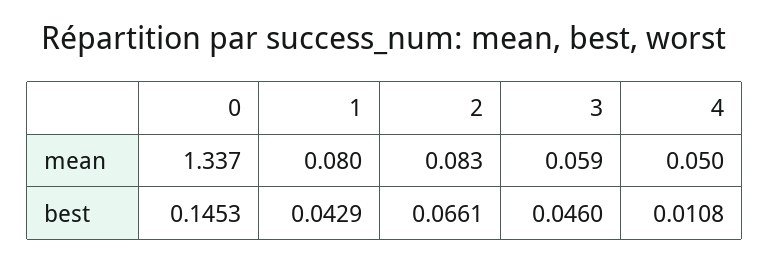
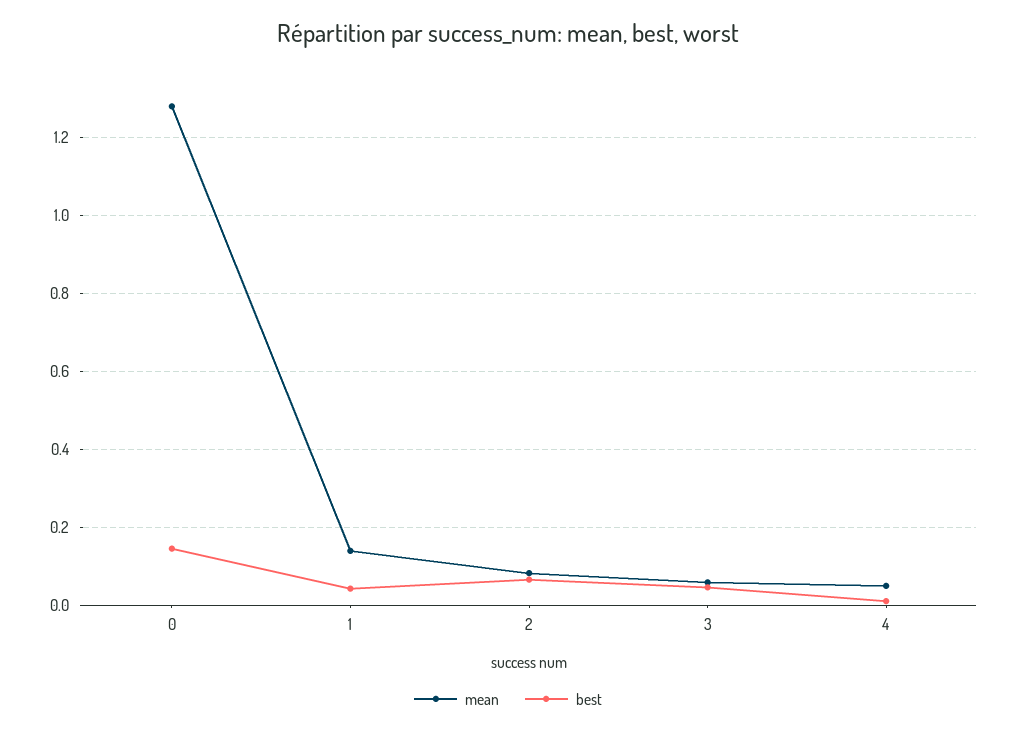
mean, 0: 1.337 -> 1.28
mean, 1: 0.08 -> 0.14

